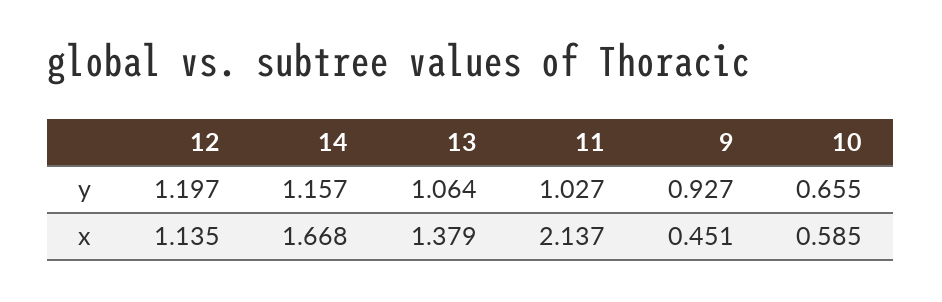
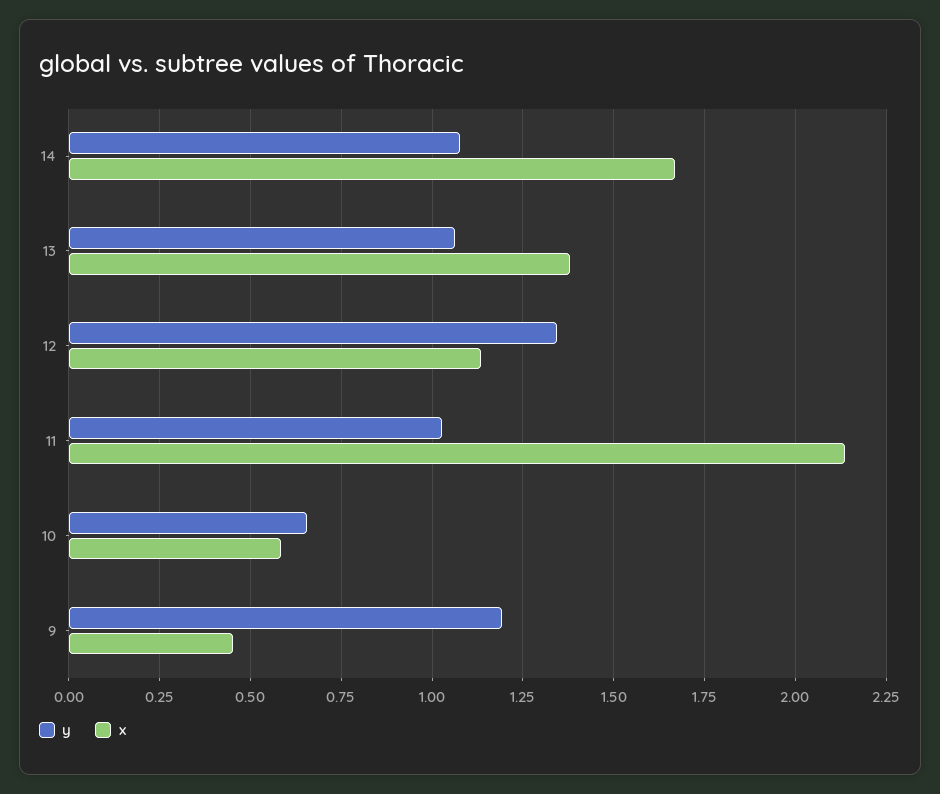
y, 12: 1.197 -> 1.35
y, 14: 1.157 -> 1.075
y, 9: 0.927 -> 1.2

